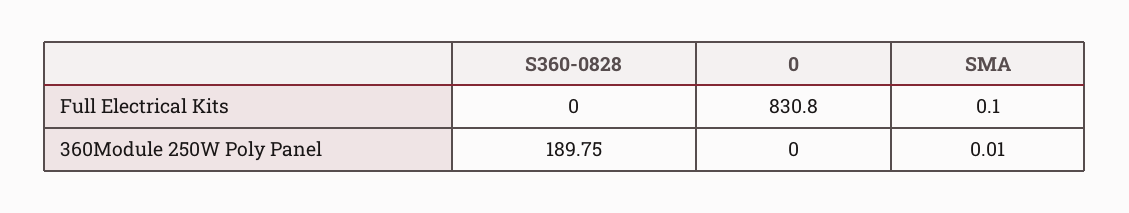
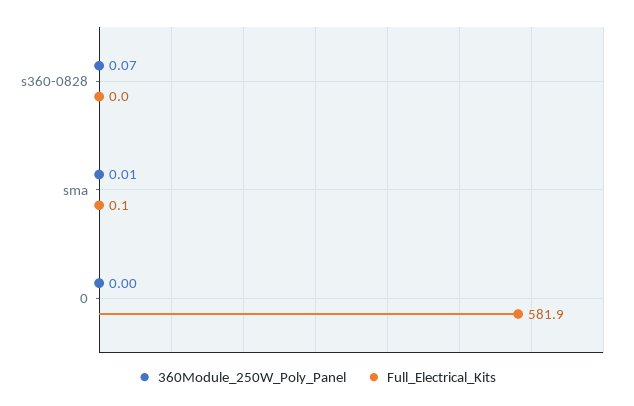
Full Electrical Kits, 0: 830.8 -> 581.9
360Module 250W Poly Panel, S360-0828: 189.75 -> 0.07

